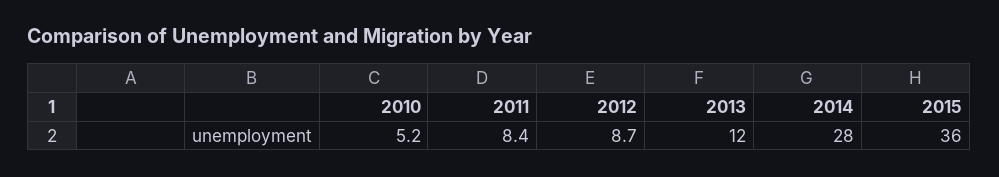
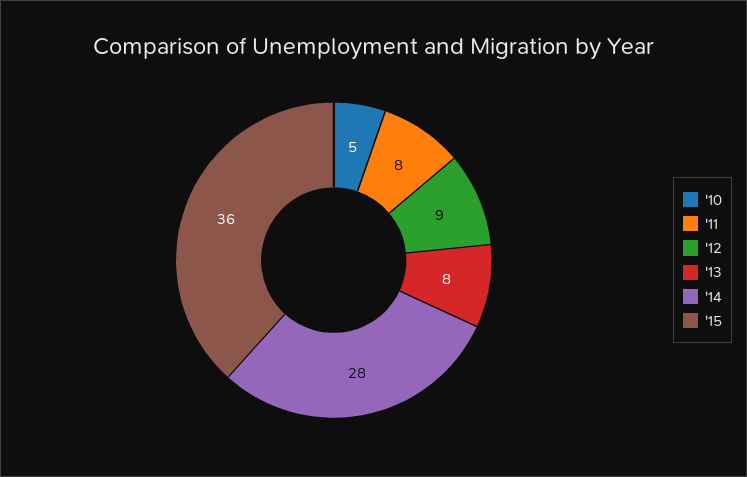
2013: 12 -> 8

